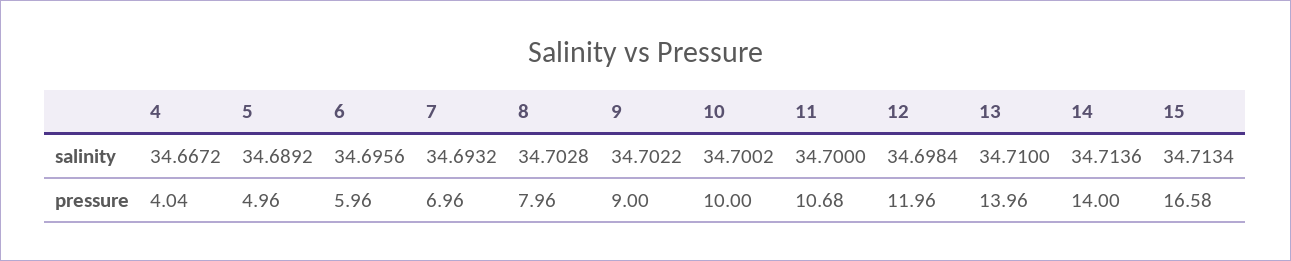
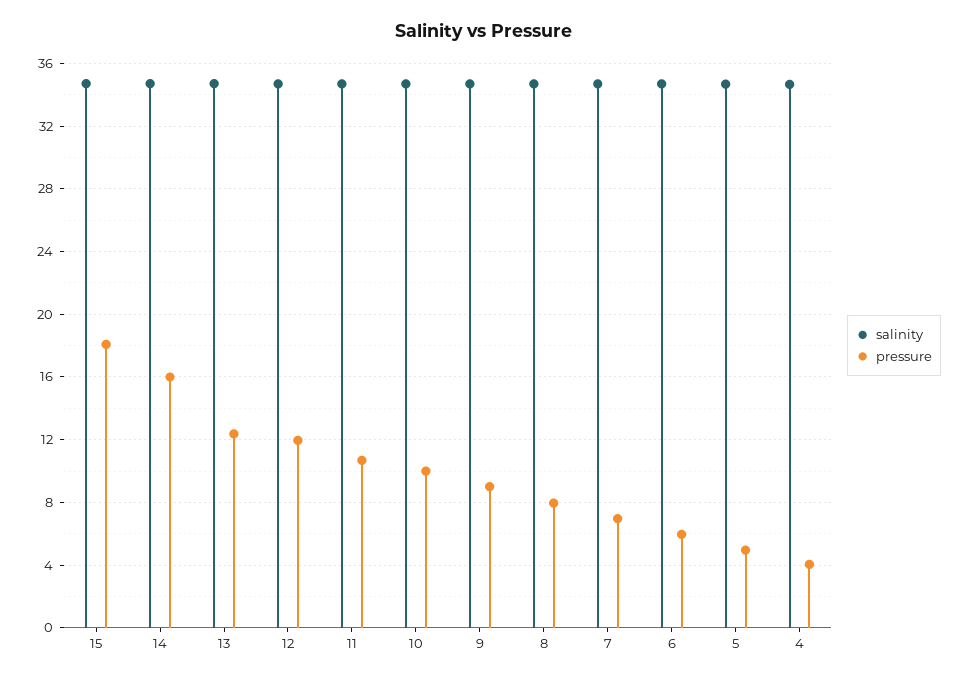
pressure, 13: 13.96 -> 12.5
pressure, 14: 14 -> 16
pressure, 15: 16.58 -> 18

